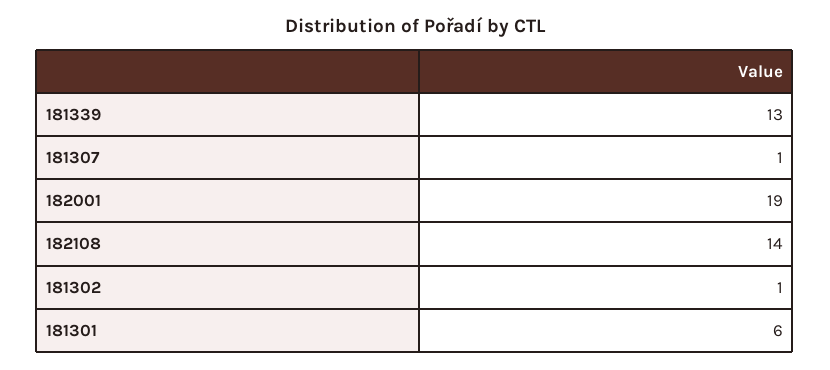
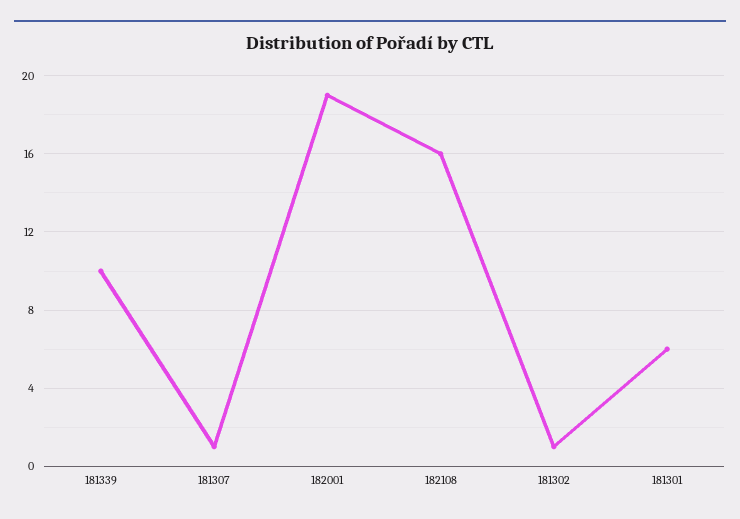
181339: 13 -> 10
182108: 14 -> 16

